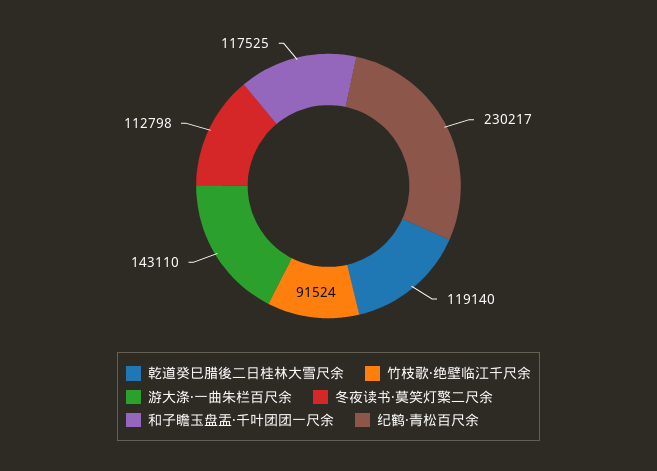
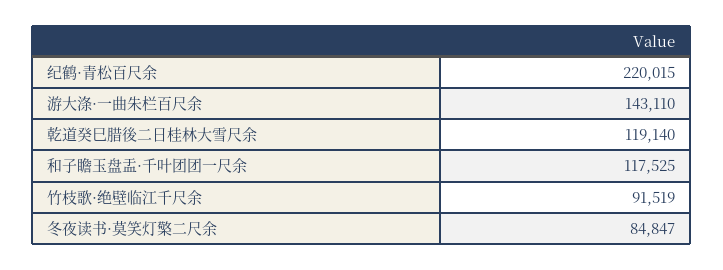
竹枝歌·绝壁临江千尺余: 91524 -> 91519
冬夜读书·莫笑灯檠二尺余: 112798 -> 84847
纪鹤·青松百尺余: 230217 -> 220015

